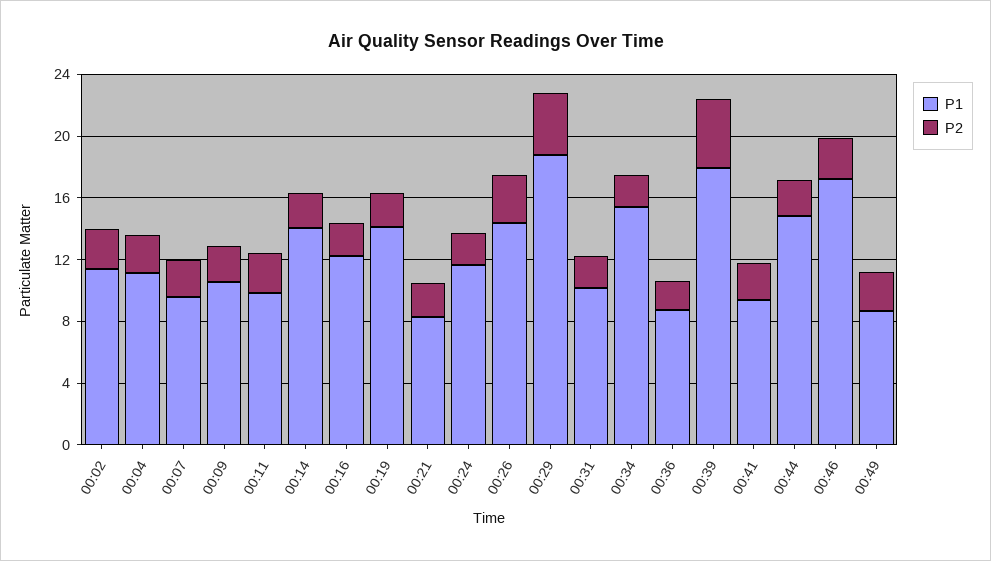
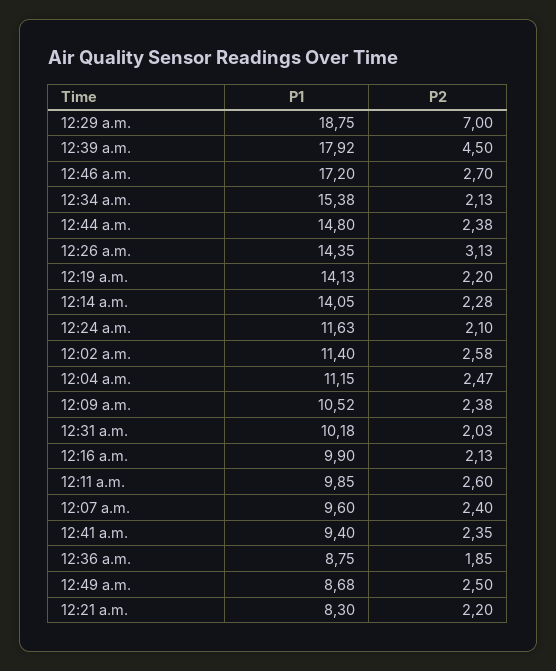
P1, 00:16: 12 -> 9.9
P2, 00:29: 4 -> 7

